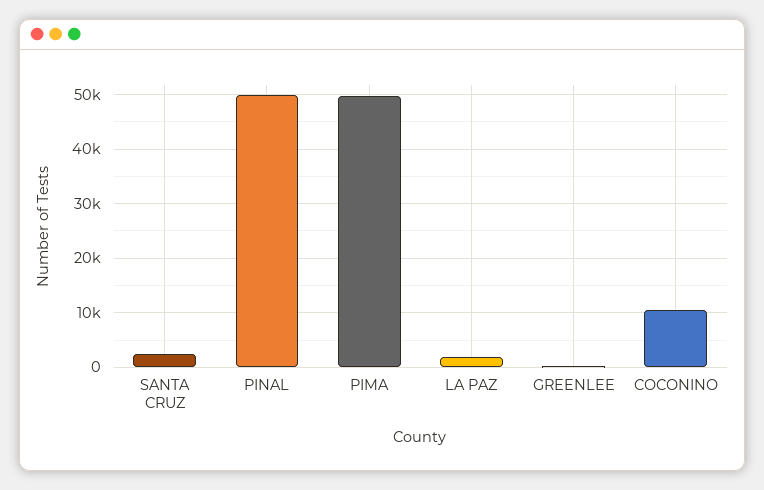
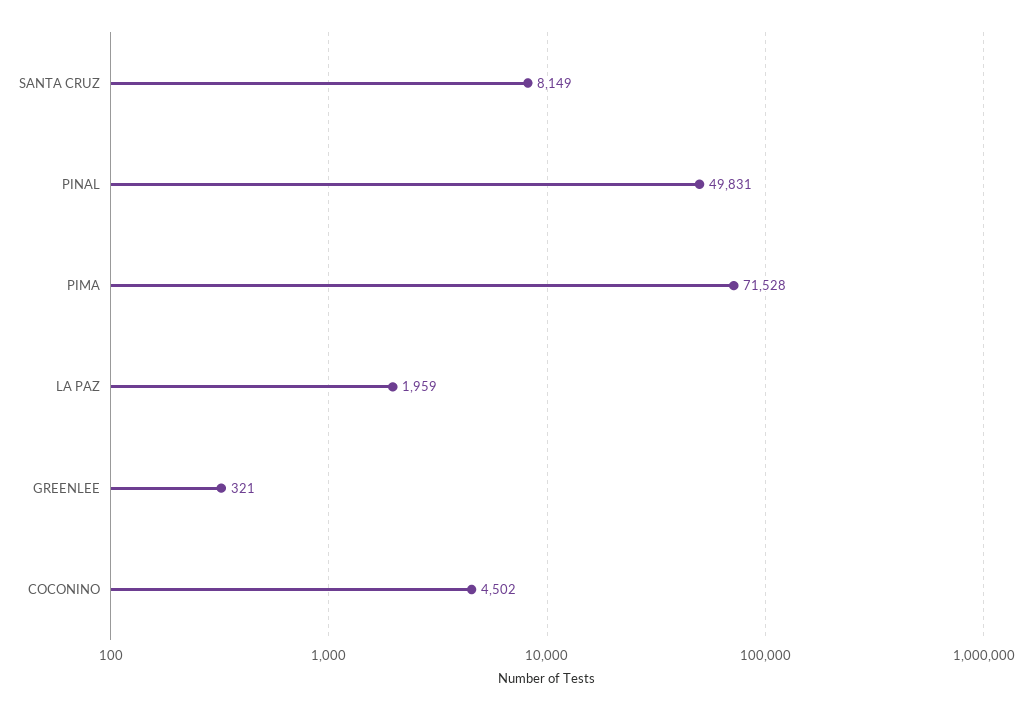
SANTA CRUZ: 2000 -> 8149
PIMA: 50000 -> 71528
COCONINO: 10000 -> 4502

